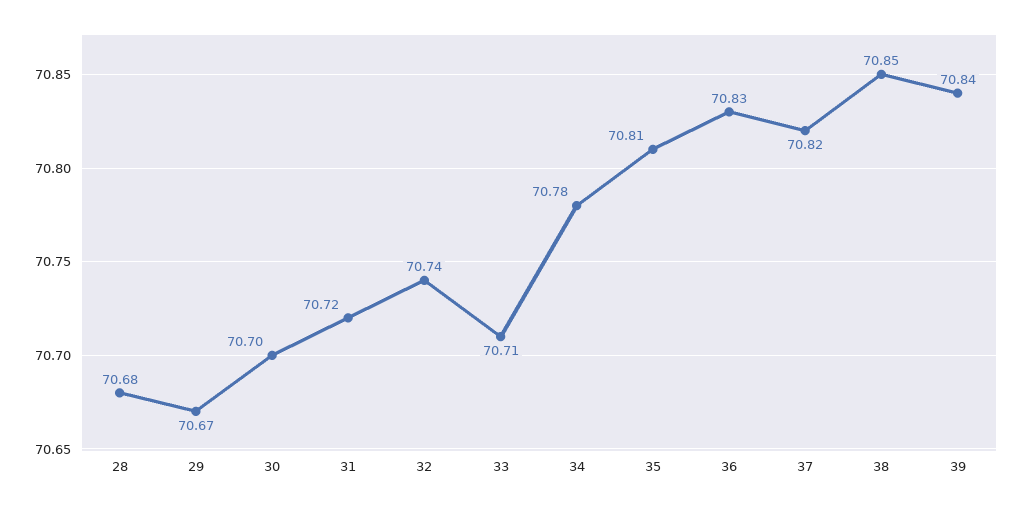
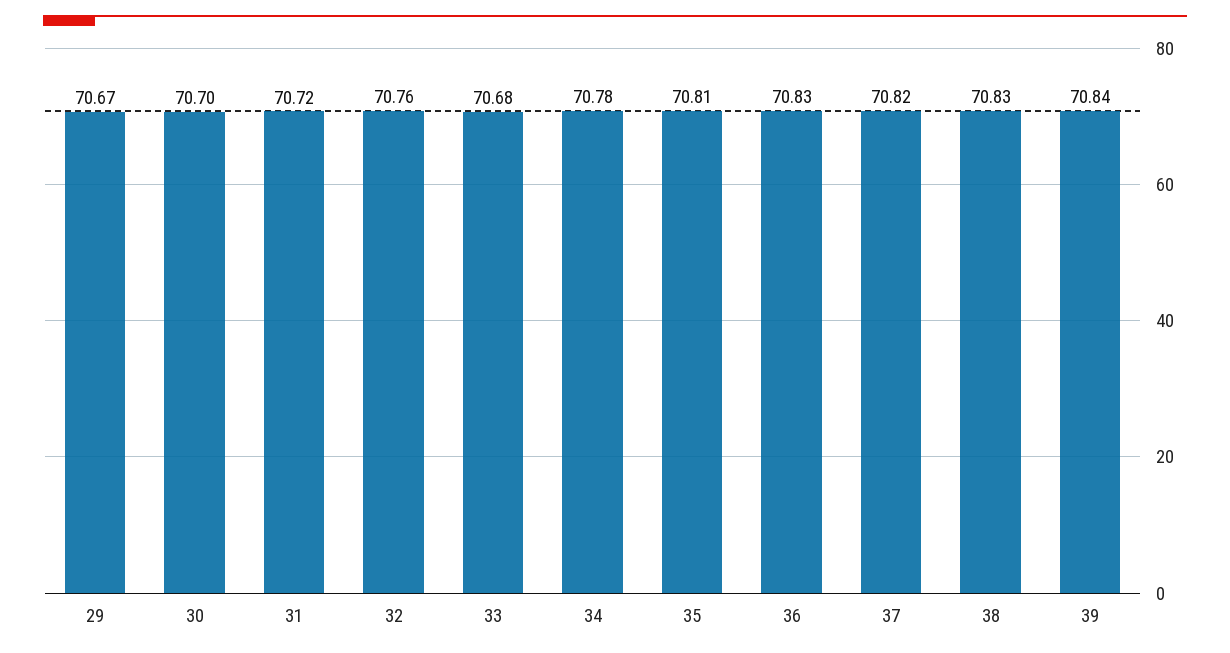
28: 70.68 -> none
32: 70.74 -> 70.76
33: 70.71 -> 70.68
38: 70.85 -> 70.83

